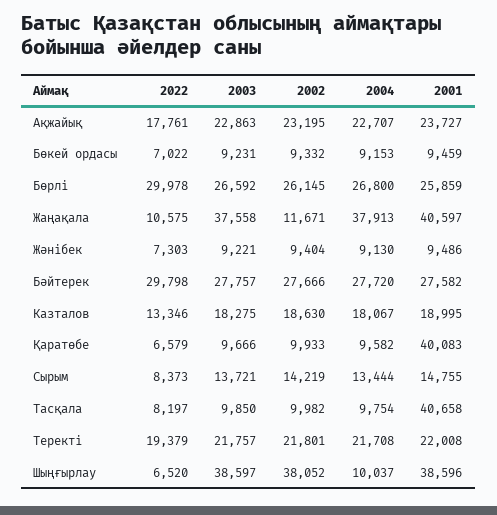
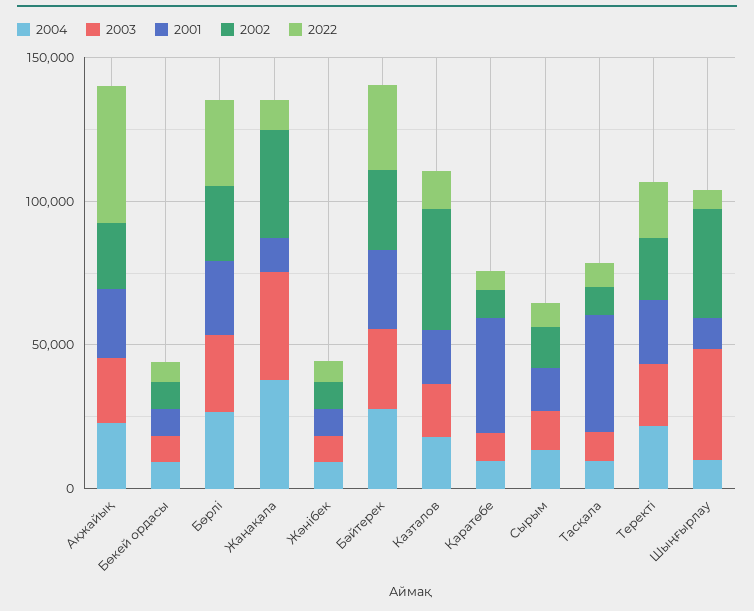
2022, Ақжайық: 17761 -> 50000
2002, Жаңақала: 11671 -> 40000
2001, Жаңақала: 40597 -> 10000
2002, Казталов: 18630 -> 40000
2001, Шыңғырлау: 38596 -> 10000

